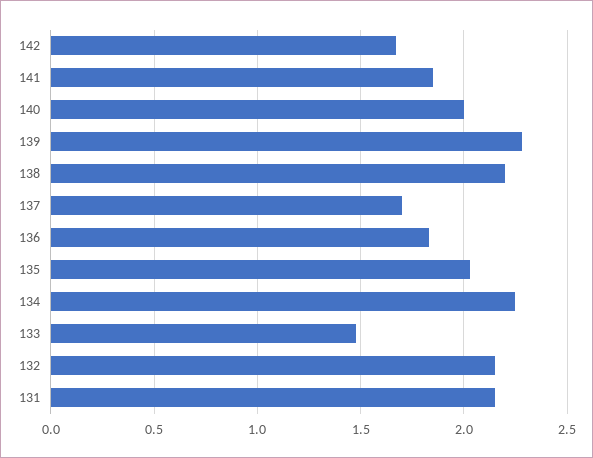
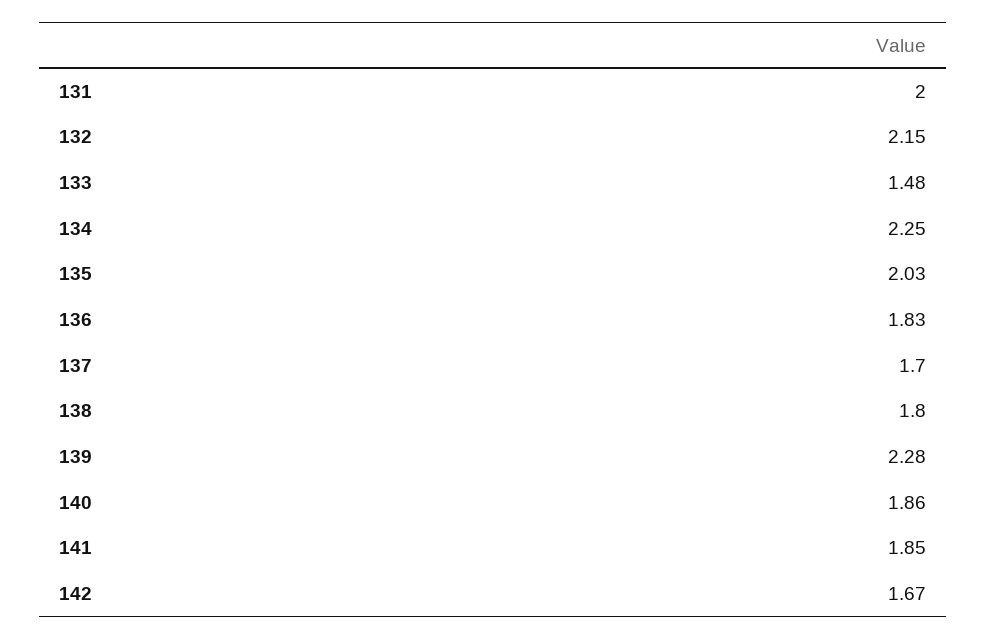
140: 2 -> 1.86
138: 2.2 -> 1.8
131: 2.15 -> 2

